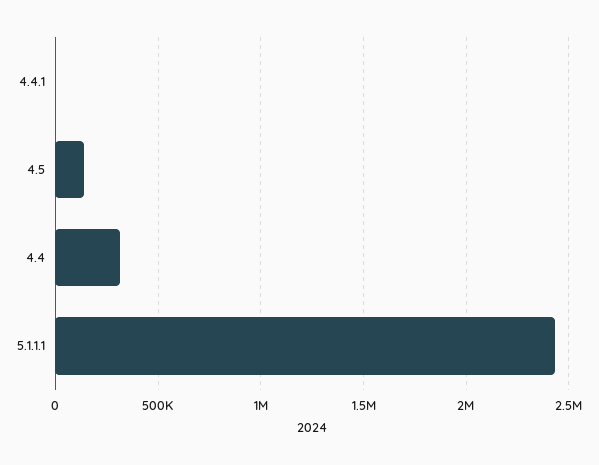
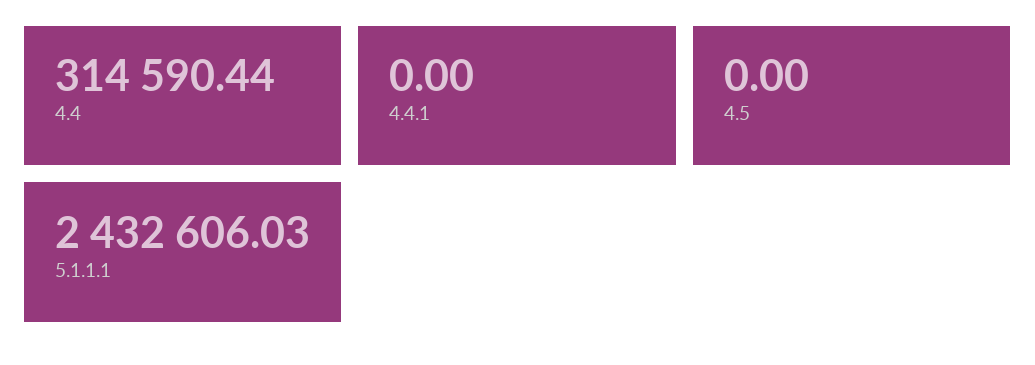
4.5: 150000 -> 0

